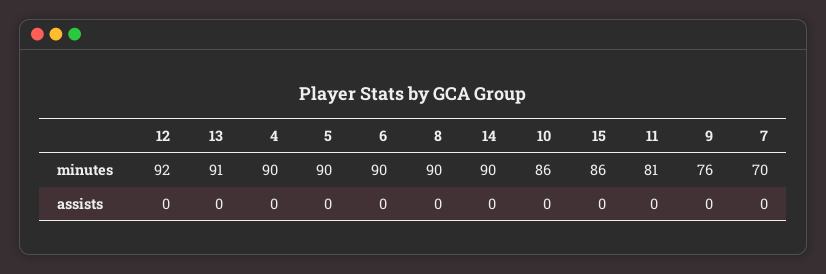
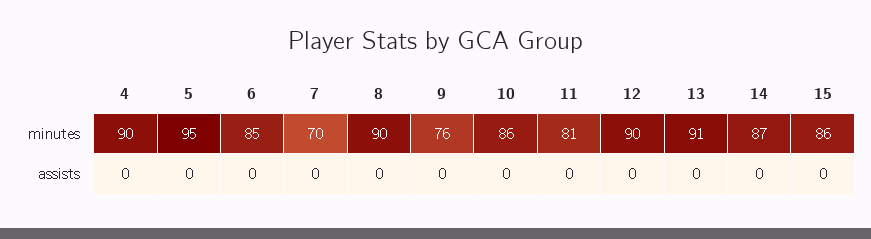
12, minutes: 92 -> 90
5, minutes: 90 -> 95
6, minutes: 90 -> 85
14, minutes: 90 -> 87

